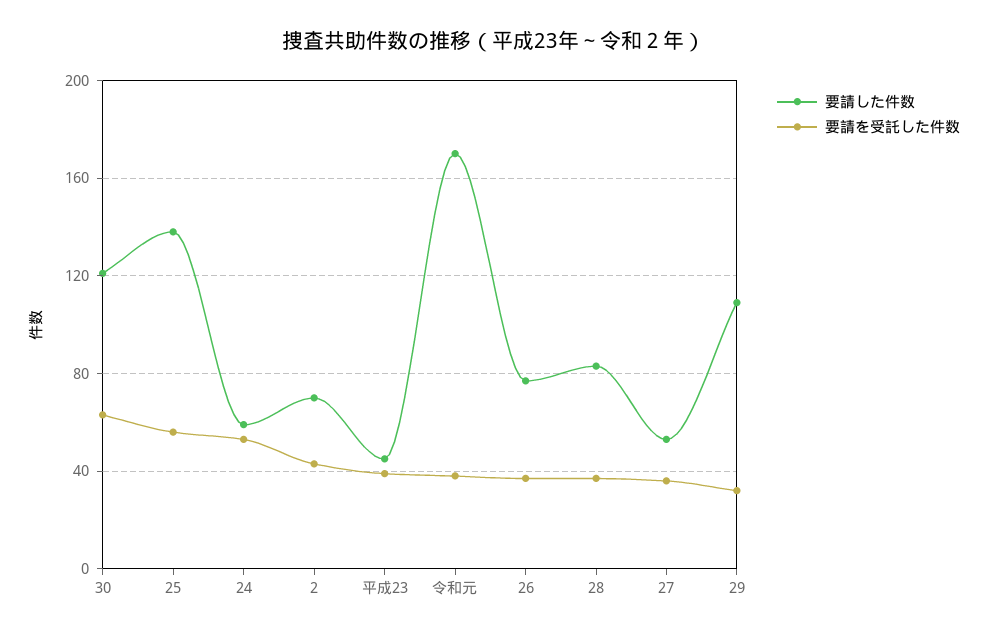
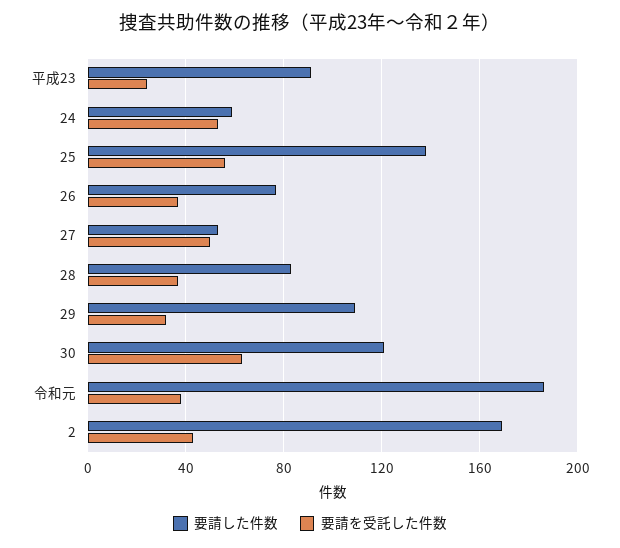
要請した件数, 2: 70 -> 170
要請した件数, 平成23: 45 -> 90
要請を受託した件数, 平成23: 40 -> 25
要請した件数, 令和元: 170 -> 185
要請を受託した件数, 27: 35 -> 50

